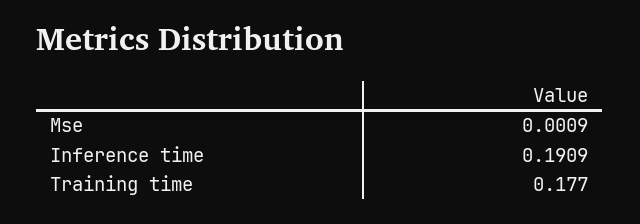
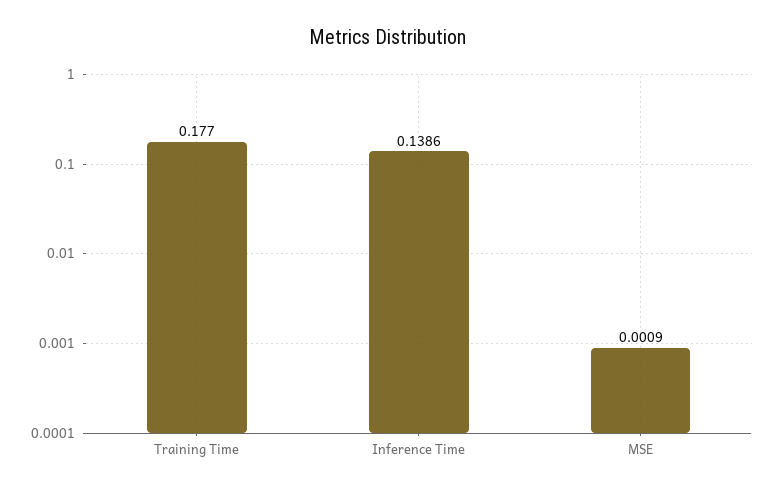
Inference time: 0.1909 -> 0.1386

